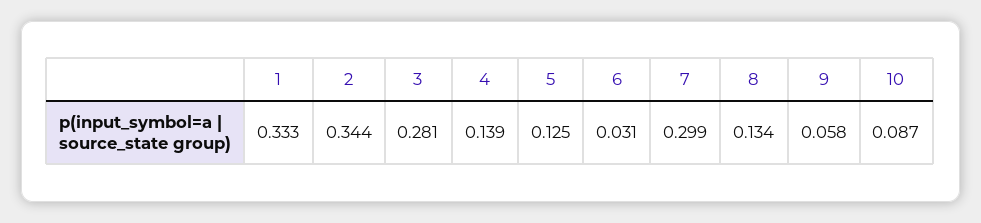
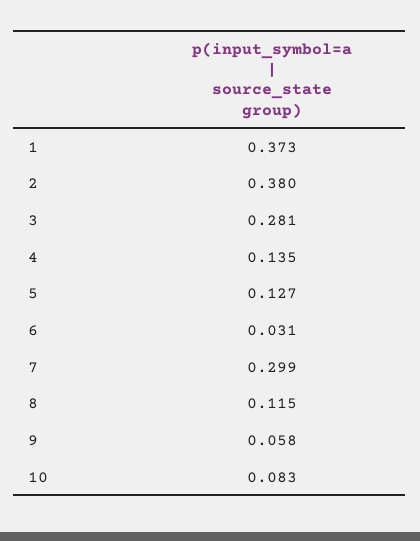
1: 0.333 -> 0.373
2: 0.344 -> 0.38
4: 0.139 -> 0.135
5: 0.125 -> 0.127
8: 0.134 -> 0.115
10: 0.087 -> 0.083

